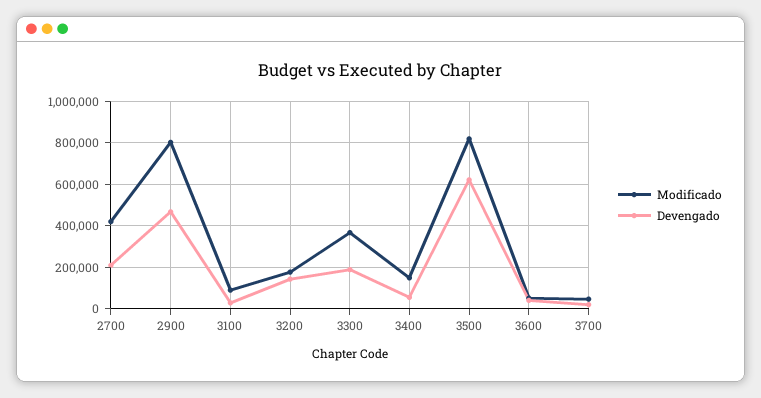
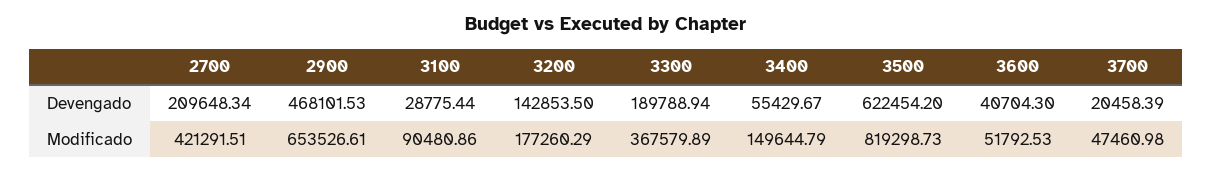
Modificado, 2900: 800000 -> 653526.61

